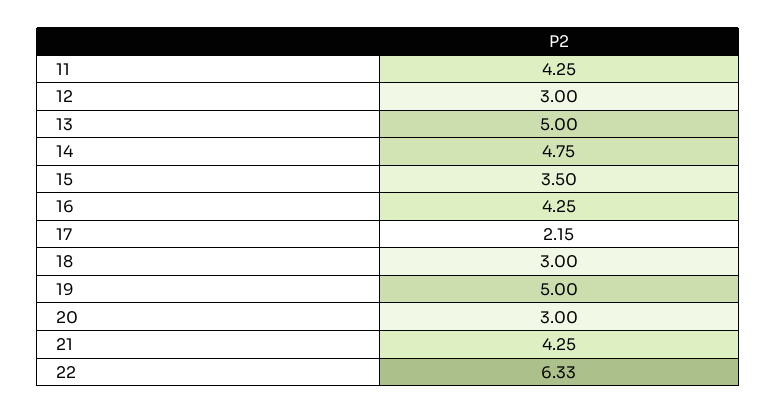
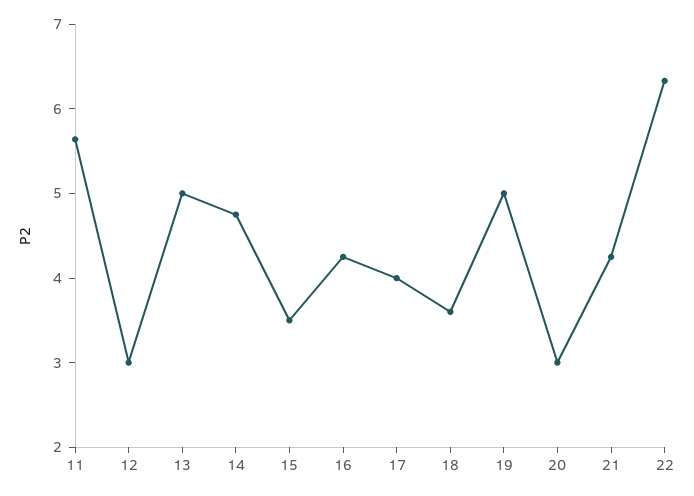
11: 4.25 -> 5.6
17: 2.15 -> 4
18: 3 -> 3.6

